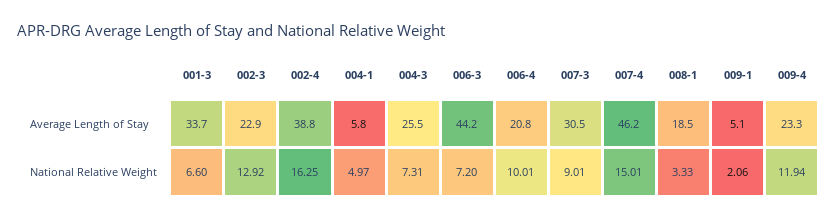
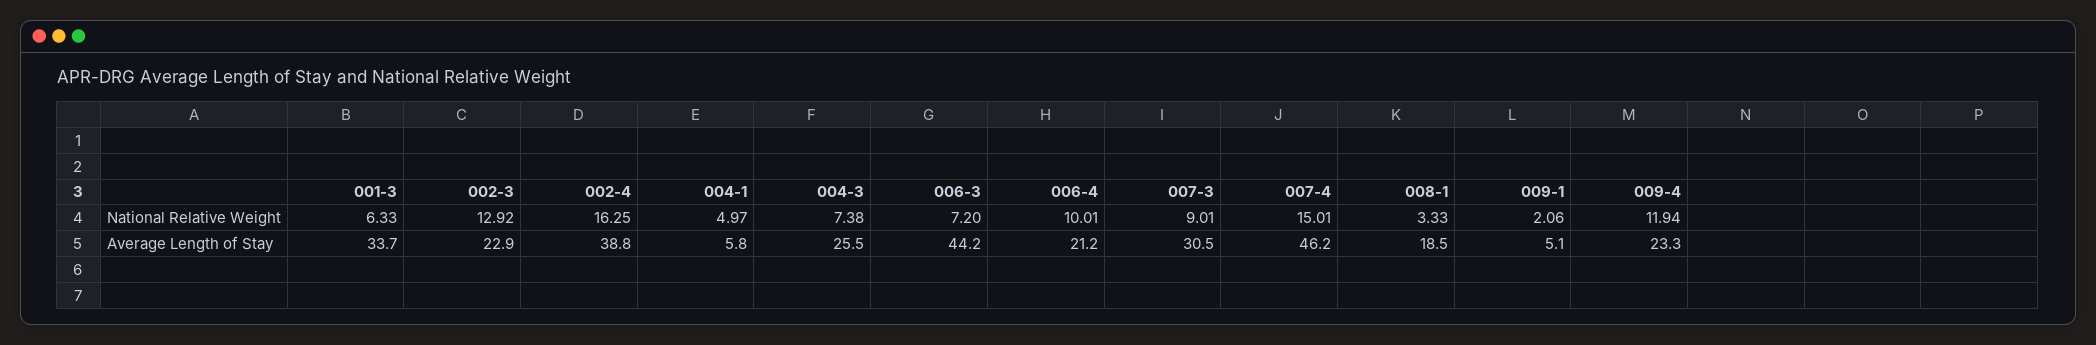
006-4, Average Length of Stay: 20.8 -> 21.2
001-3, National Relative Weight: 6.6 -> 6.33
004-3, National Relative Weight: 7.31 -> 7.38

